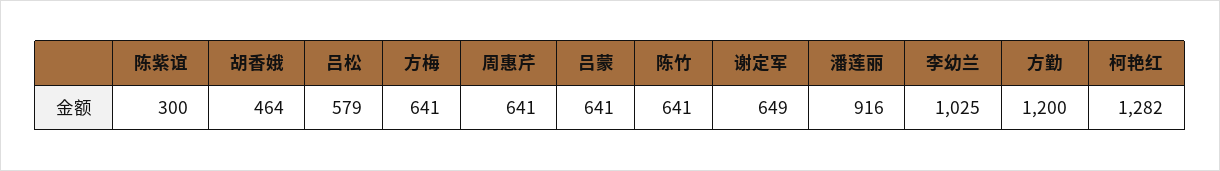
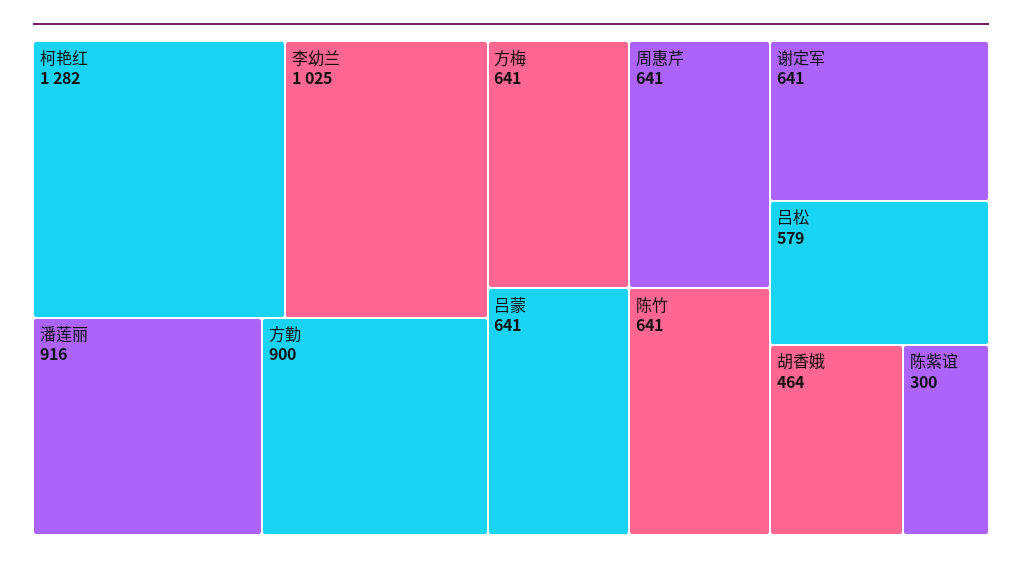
谢定军: 649 -> 641
方勤: 1200 -> 900

